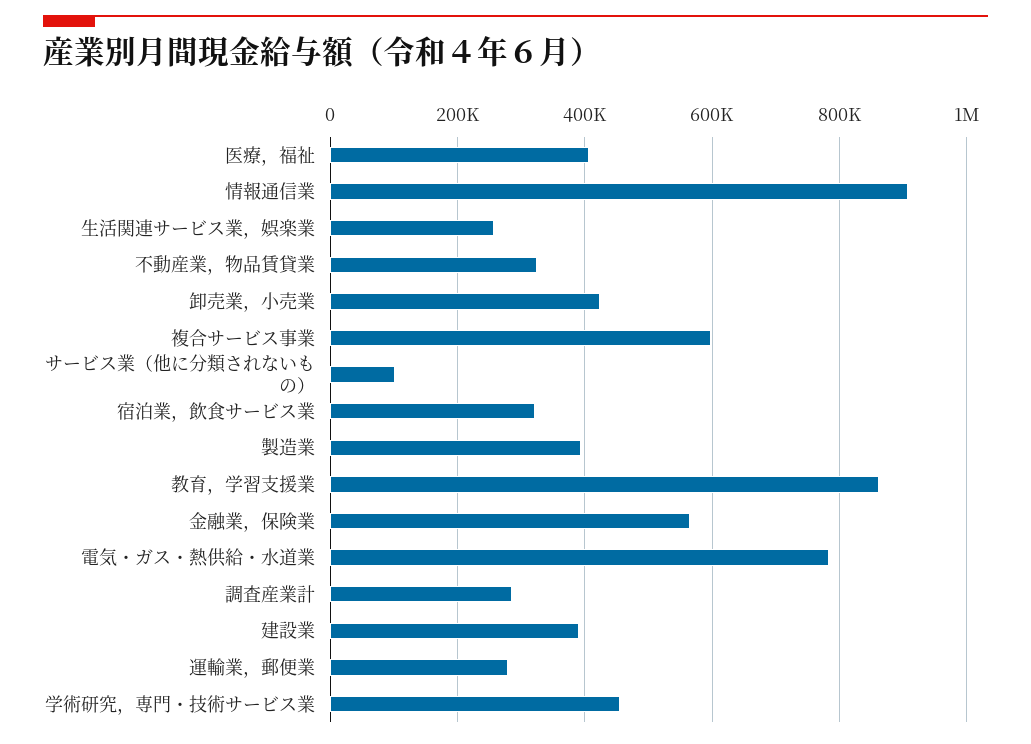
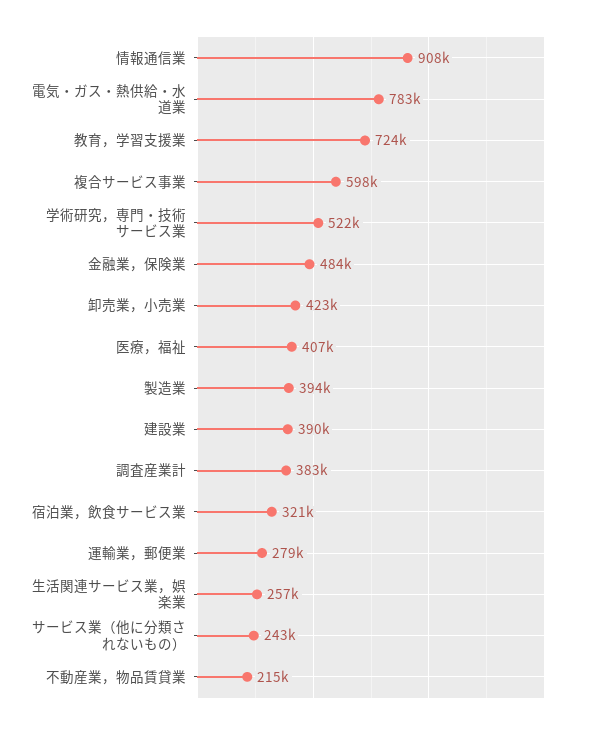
不動産業，物品賃貸業: 320000 -> 215000
サービス業（他に分類されないもの）: 100000 -> 243000
教育，学習支援業: 860000 -> 724000
金融業，保険業: 560000 -> 484000
調査産業計: 280000 -> 383000
学術研究，専門・技術サービス業: 460000 -> 522000

